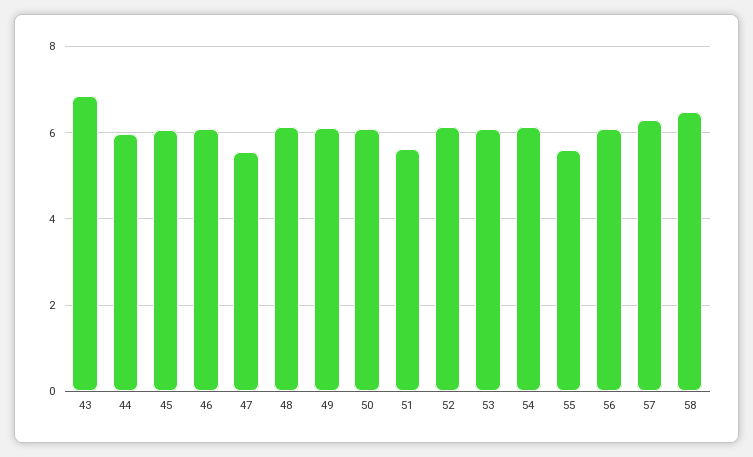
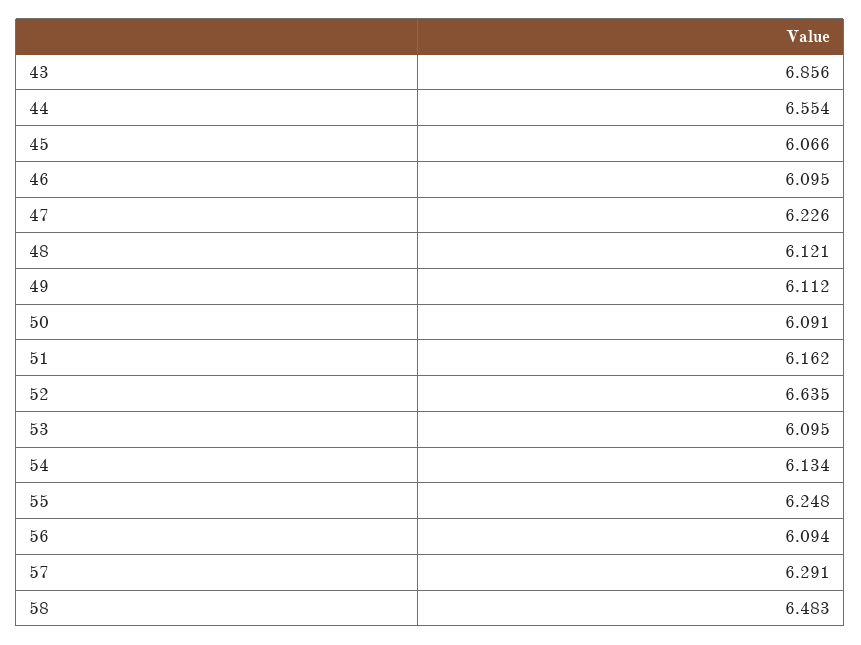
44: 6 -> 6.554
47: 5.6 -> 6.226
51: 5.6 -> 6.162
52: 6.2 -> 6.635
55: 5.6 -> 6.248

